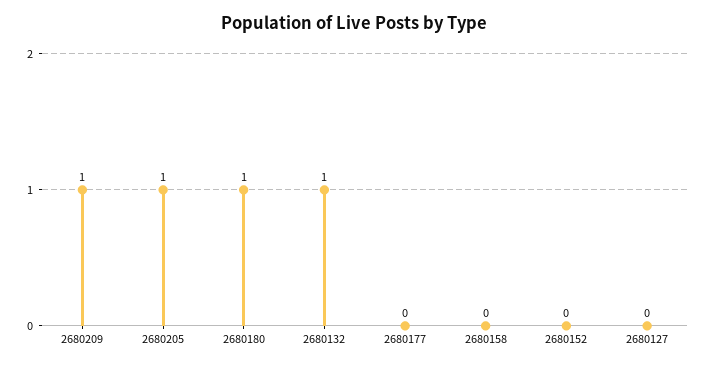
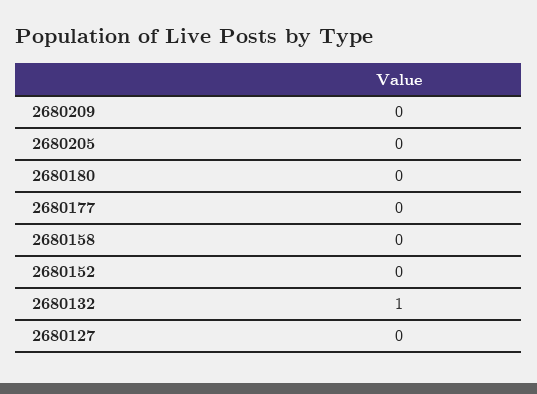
2680209: 1 -> 0
2680205: 1 -> 0
2680180: 1 -> 0

